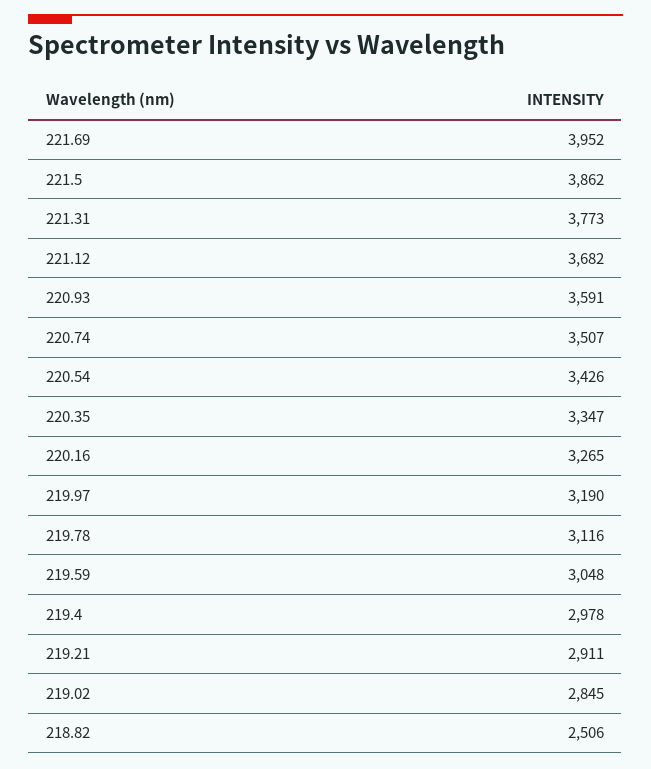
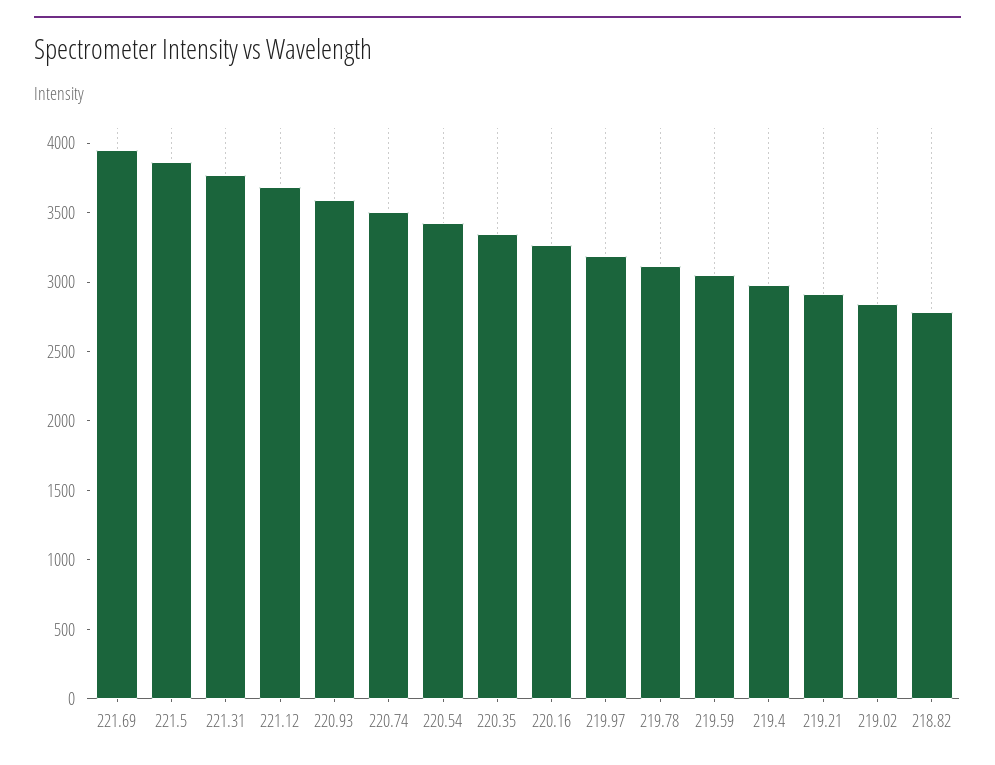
218.82: 2506 -> 2800

